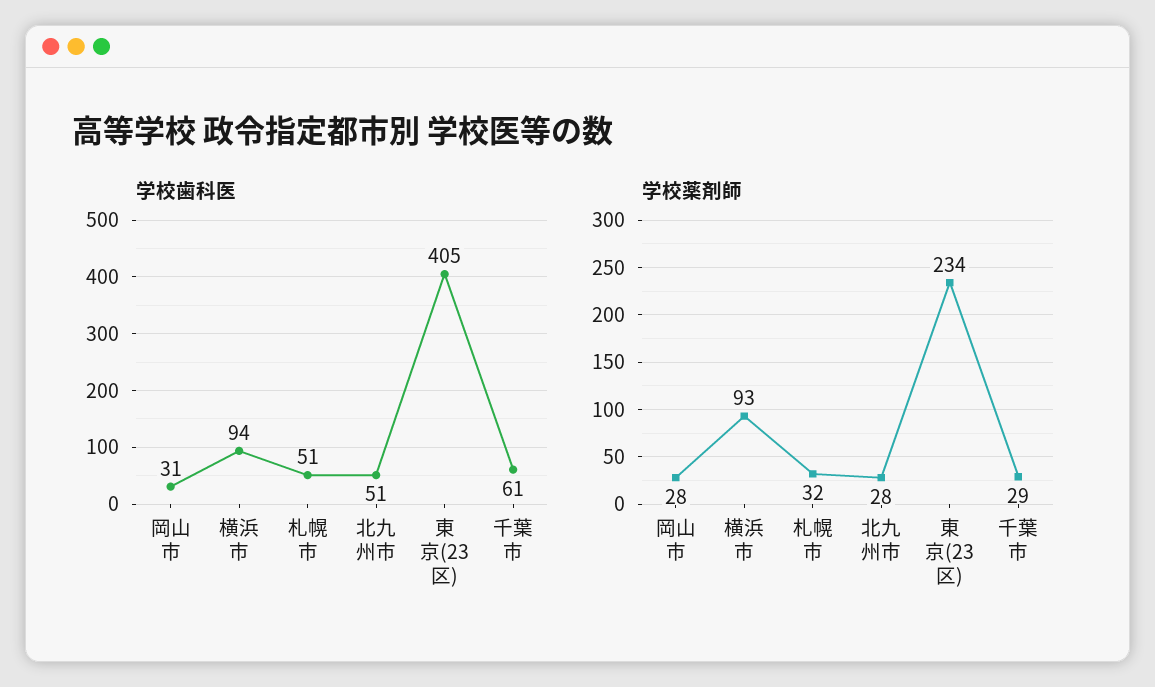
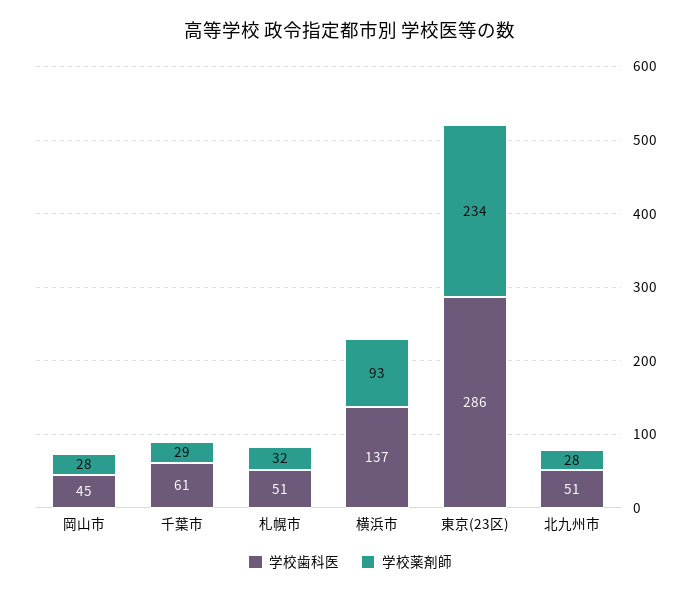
学校歯科医, 岡山市: 31 -> 45
学校歯科医, 横浜市: 94 -> 137
学校歯科医, 東京(23区): 405 -> 286

